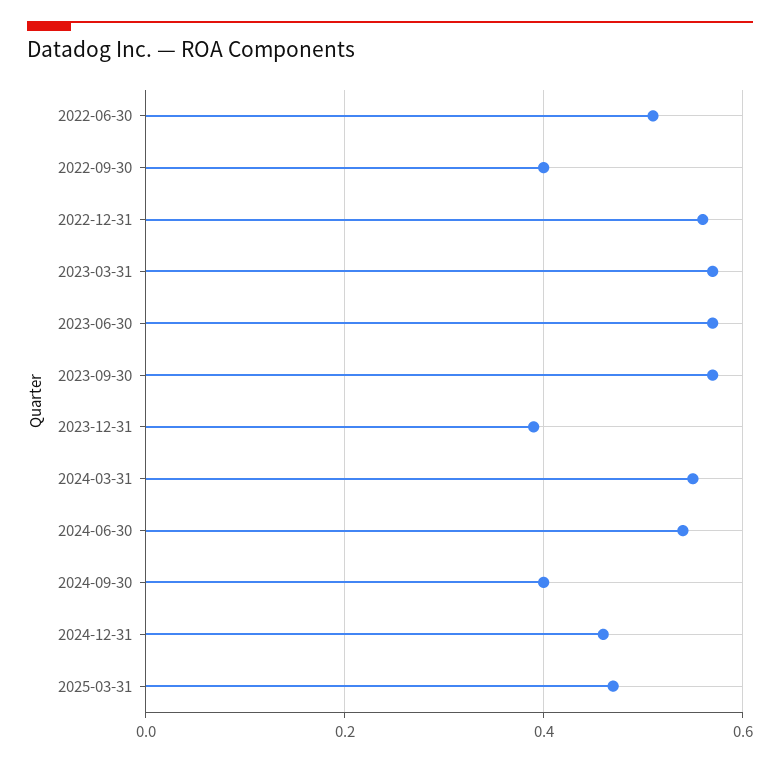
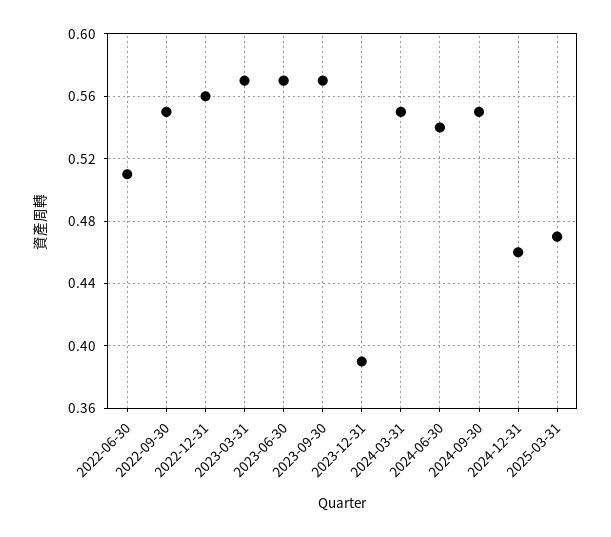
2022-09-30: 0.4 -> 0.55
2024-09-30: 0.4 -> 0.55

